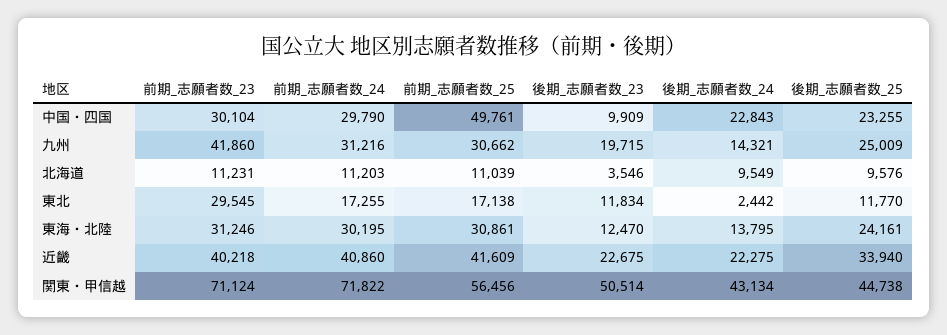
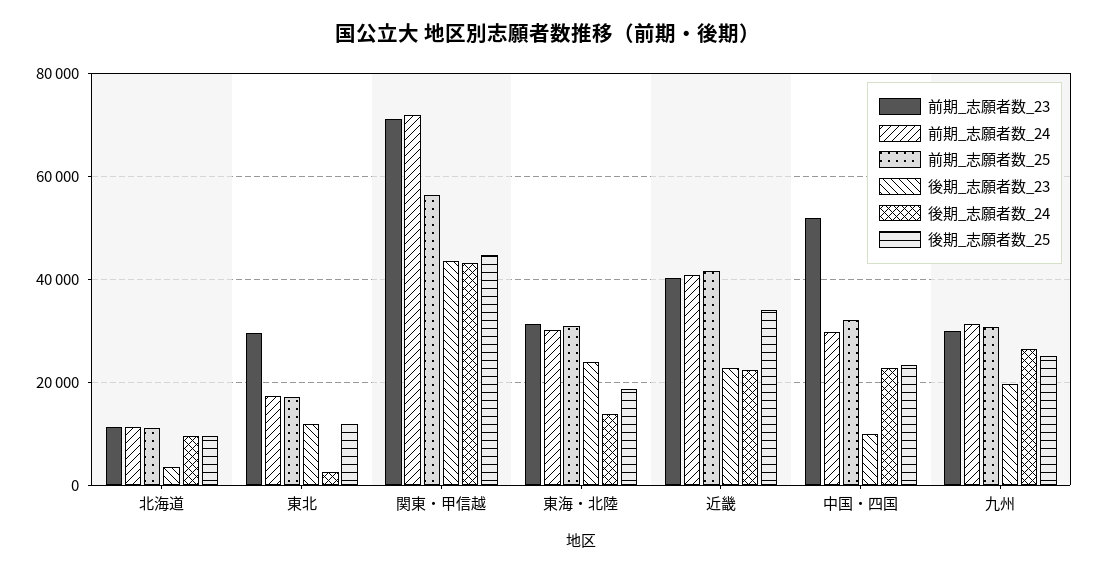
前期_志願者数_23, 中国・四国: 30104 -> 52000
前期_志願者数_25, 中国・四国: 49761 -> 32000
前期_志願者数_23, 九州: 41860 -> 30000
後期_志願者数_24, 九州: 14321 -> 26000
後期_志願者数_23, 東海・北陸: 12470 -> 24000
後期_志願者数_25, 東海・北陸: 24161 -> 18000
後期_志願者数_23, 関東・甲信越: 50514 -> 44000

